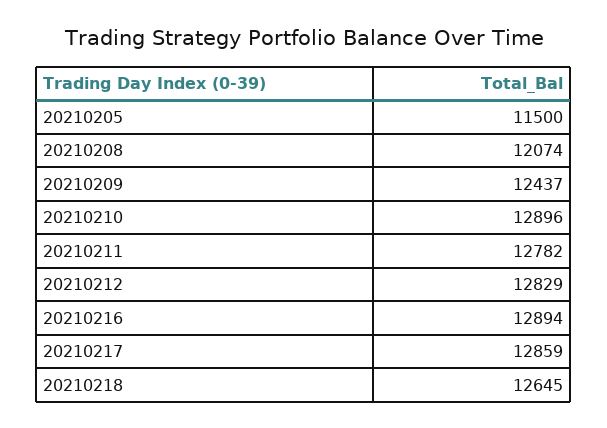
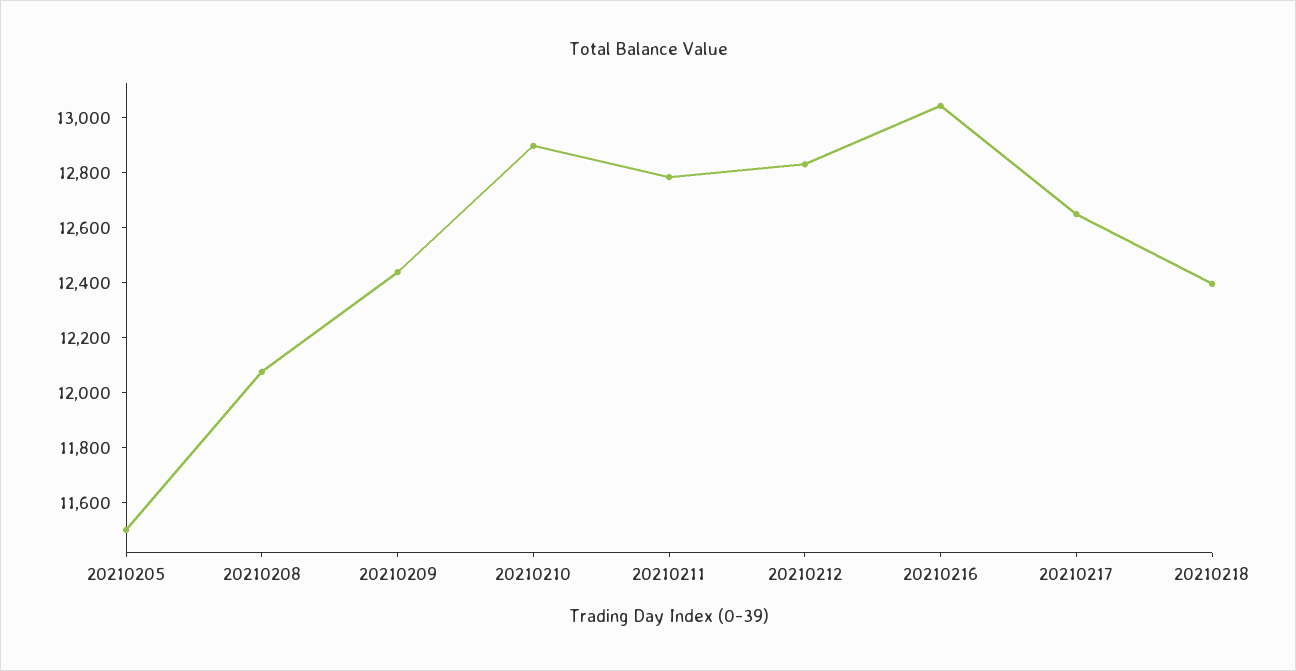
20210216: 12894 -> 13050
20210217: 12859 -> 12650
20210218: 12645 -> 12400

